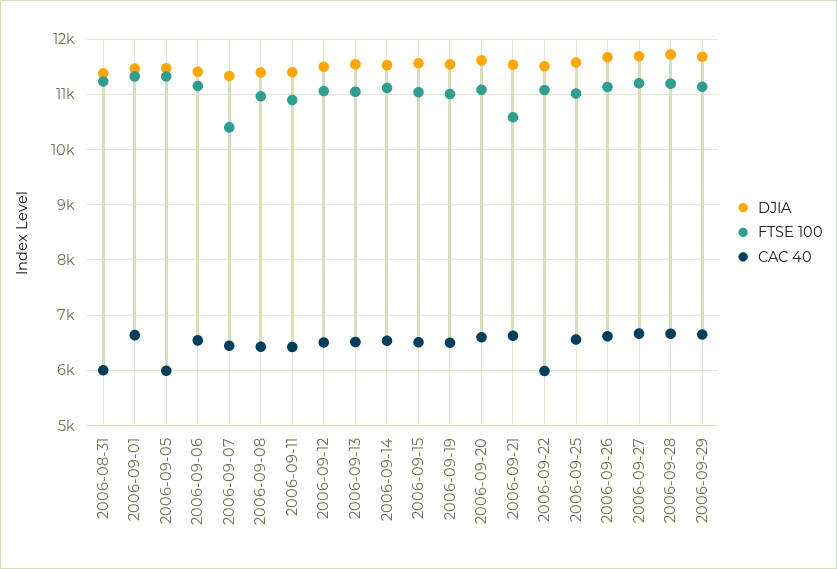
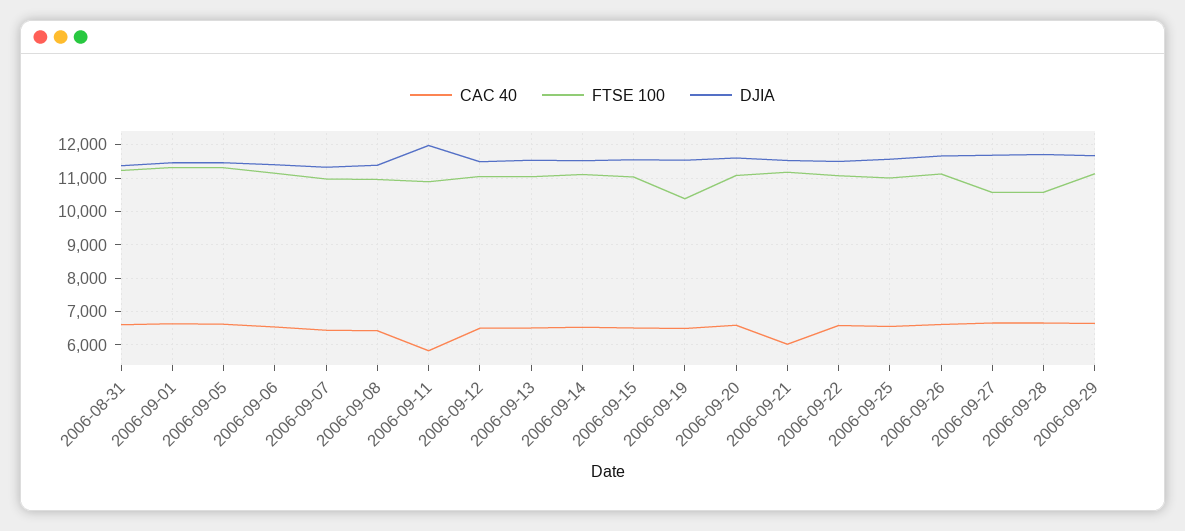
CAC 40, 2006-08-31: 6000 -> 6600
CAC 40, 2006-09-05: 6000 -> 6600
FTSE 100, 2006-09-07: 10400 -> 11000
DJIA, 2006-09-11: 11400 -> 12000
CAC 40, 2006-09-11: 6400 -> 5800
FTSE 100, 2006-09-19: 11000 -> 10400
FTSE 100, 2006-09-21: 10600 -> 11200
CAC 40, 2006-09-21: 6600 -> 6000
CAC 40, 2006-09-22: 6000 -> 6600
FTSE 100, 2006-09-27: 11200 -> 10600
FTSE 100, 2006-09-28: 11200 -> 10600

